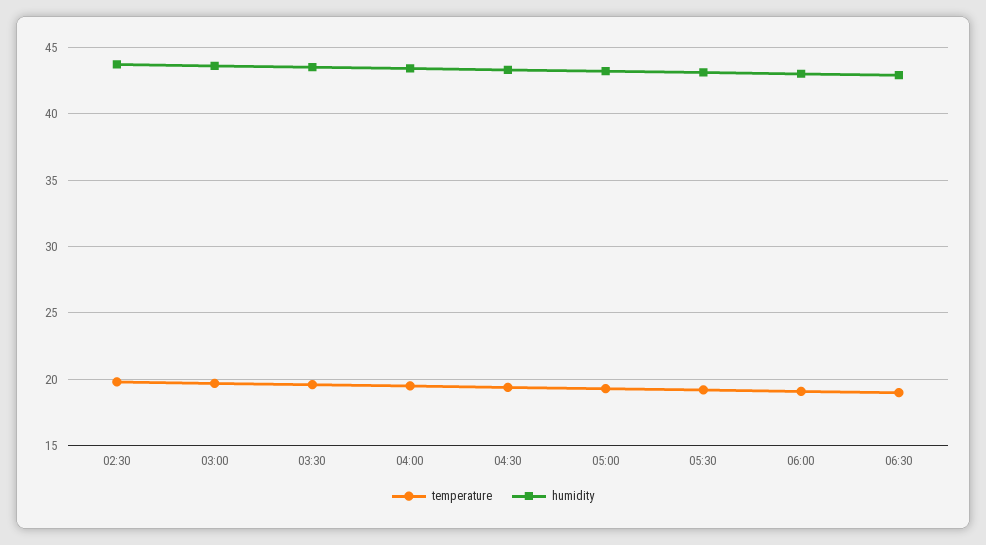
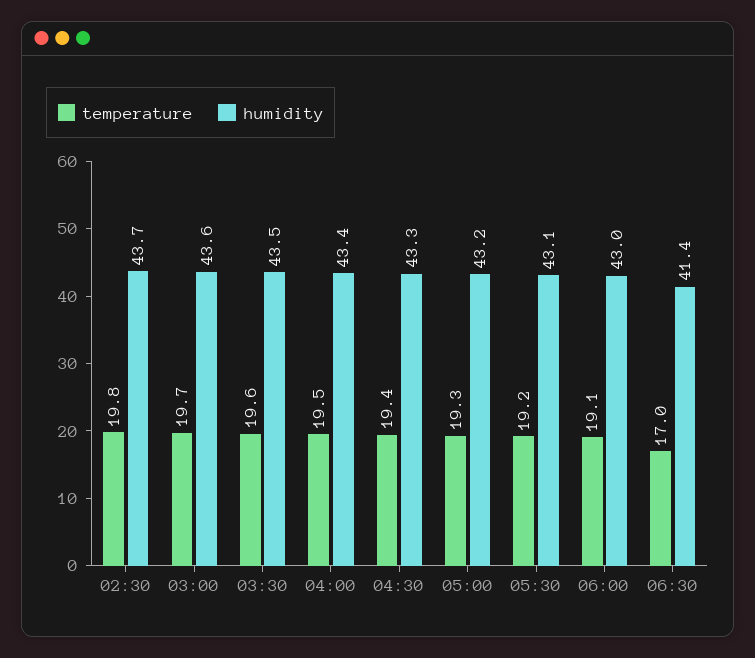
temperature, 06:30: 19 -> 17
humidity, 06:30: 43 -> 41.4

